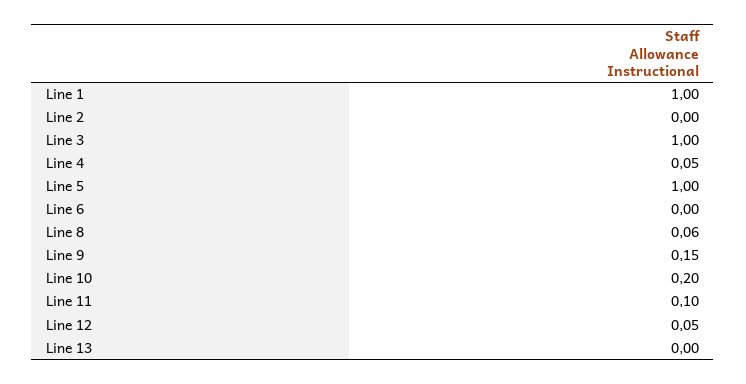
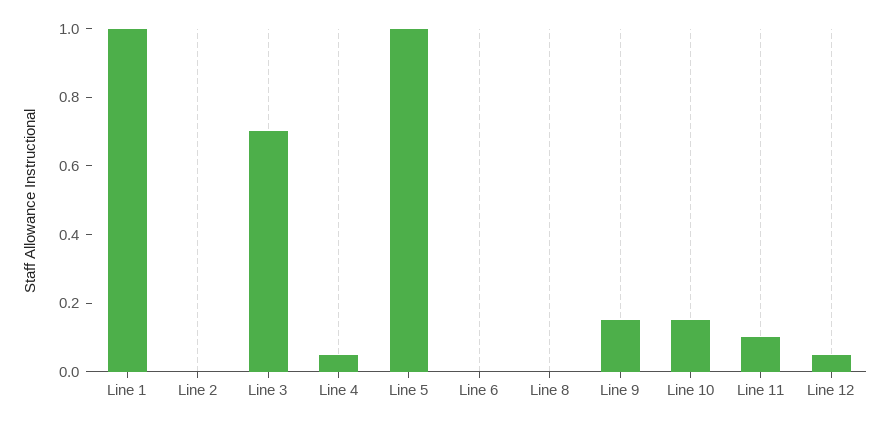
Line 3: 1 -> 0.7
Line 8: 0.06 -> 0
Line 10: 0.2 -> 0.15
Line 13: 0 -> none

